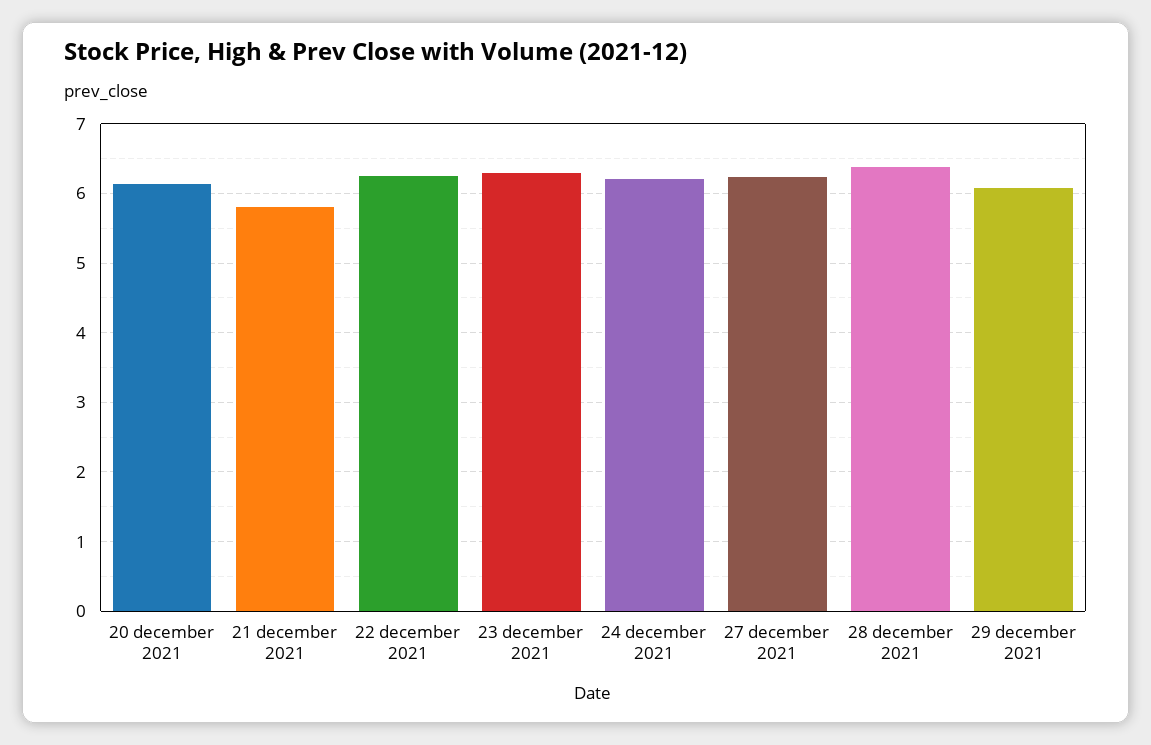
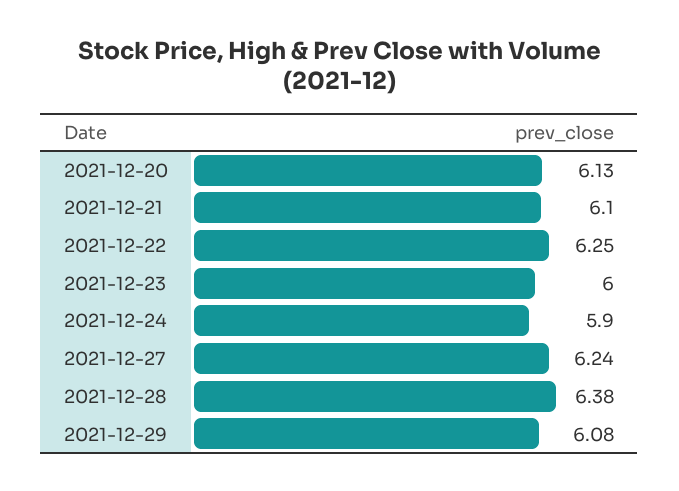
21 december 2021: 5.8 -> 6.1
23 december 2021: 6.3 -> 6
24 december 2021: 6.2 -> 5.9

